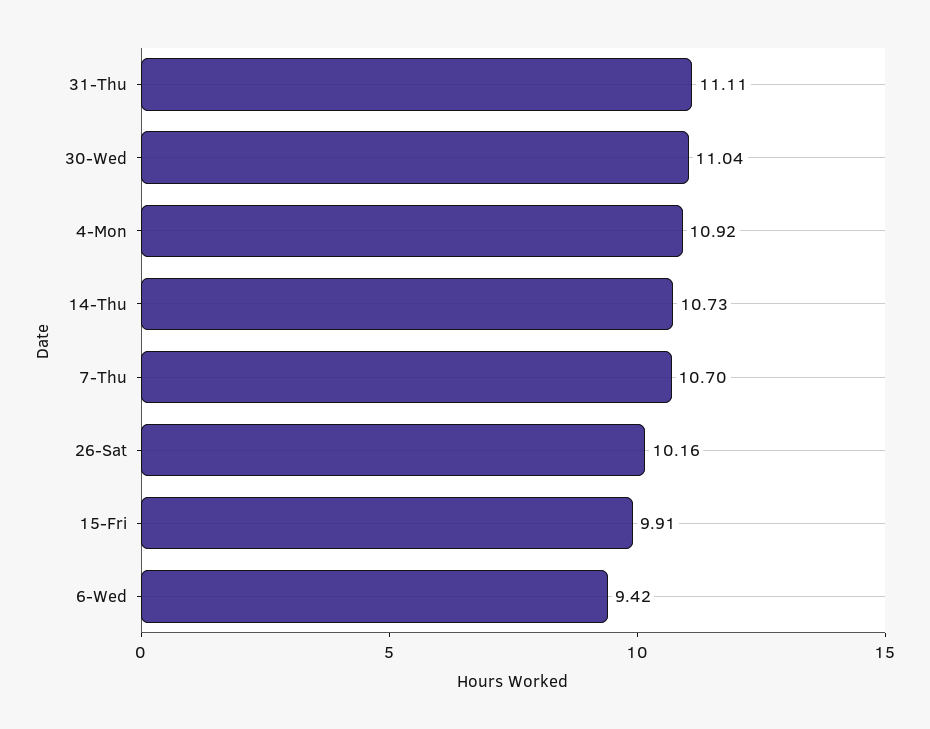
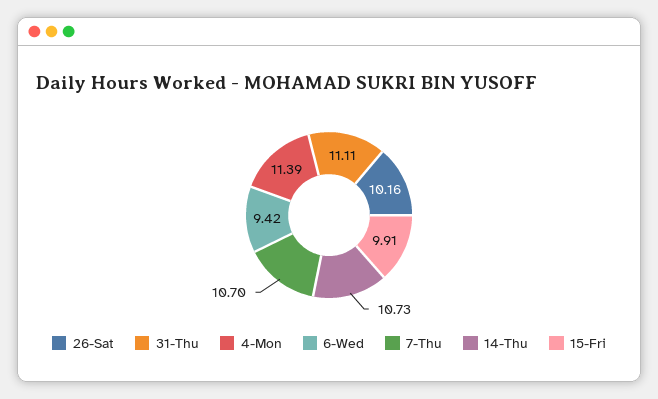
30-Wed: 11.04 -> none
4-Mon: 10.92 -> 11.39

